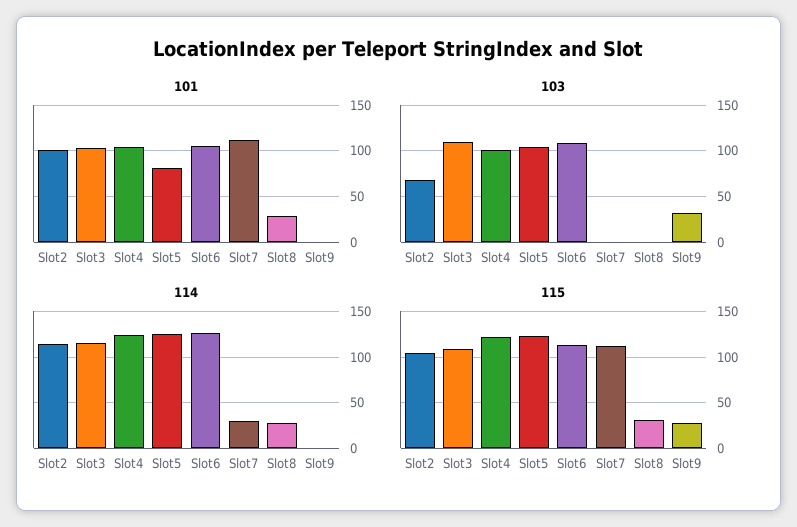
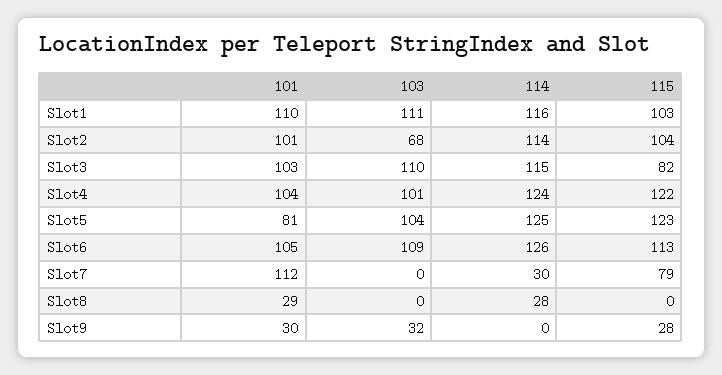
101, Slot9: 0 -> 30
115, Slot3: 110 -> 82
115, Slot7: 110 -> 79
115, Slot8: 30 -> 0
101, Slot1: none -> 110
103, Slot1: none -> 111
114, Slot1: none -> 116
115, Slot1: none -> 103

